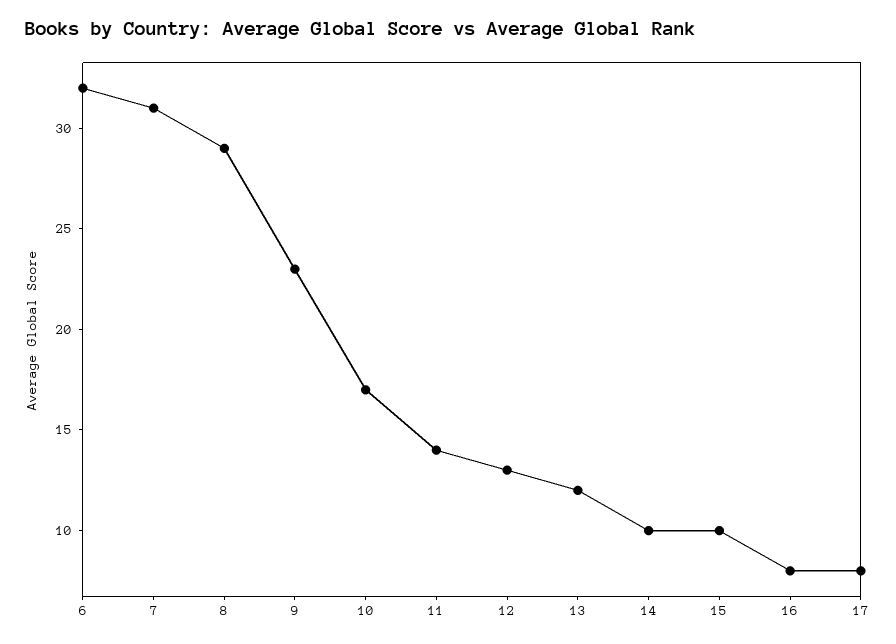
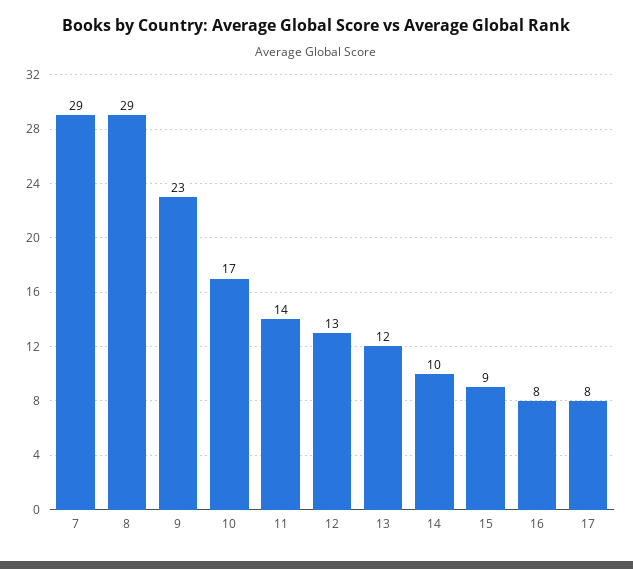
6: 32 -> none
7: 31 -> 29
15: 10 -> 9

